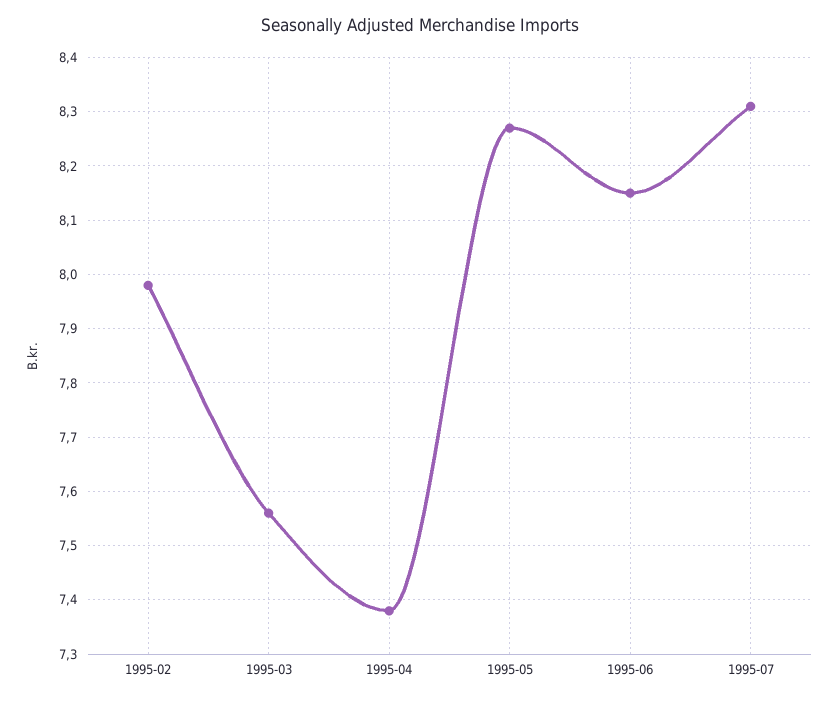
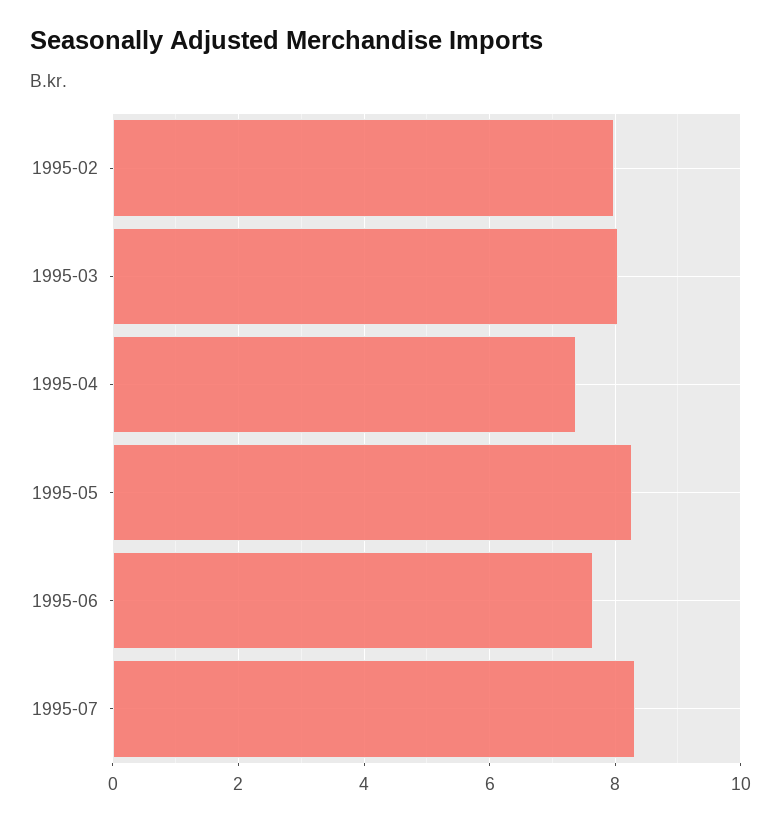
1995-03: 7.55 -> 8
1995-06: 8.15 -> 7.6

